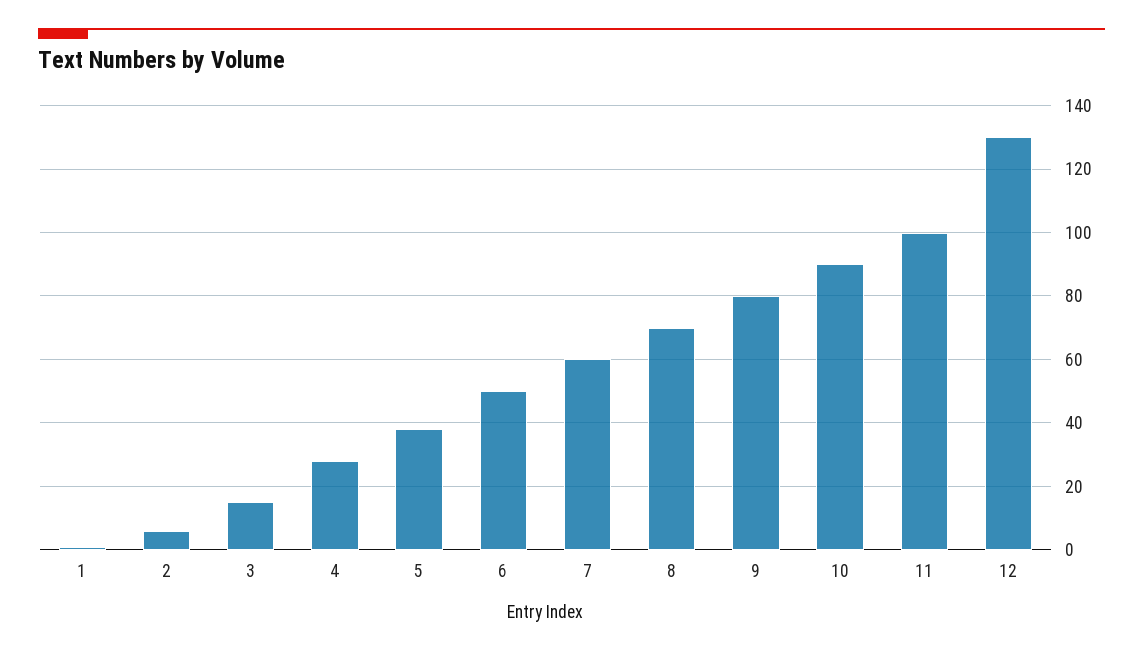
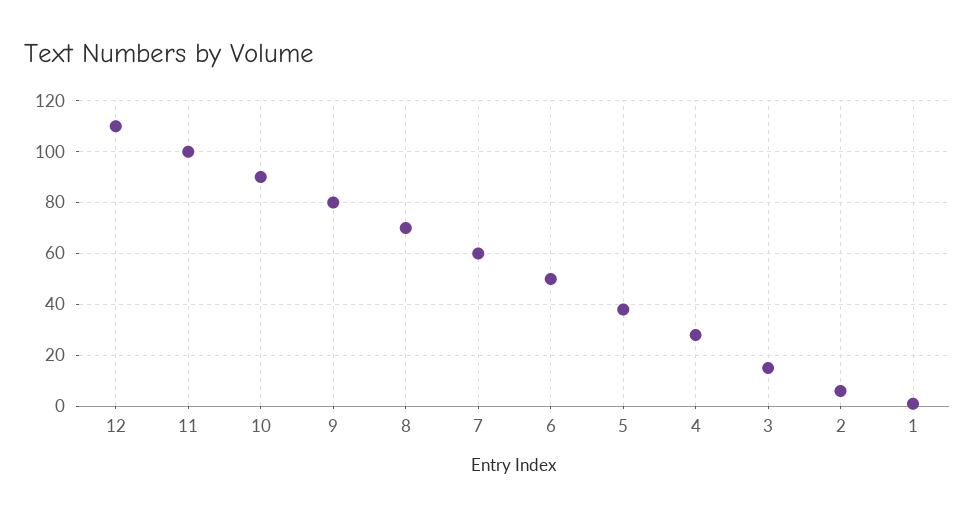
12: 130 -> 110

